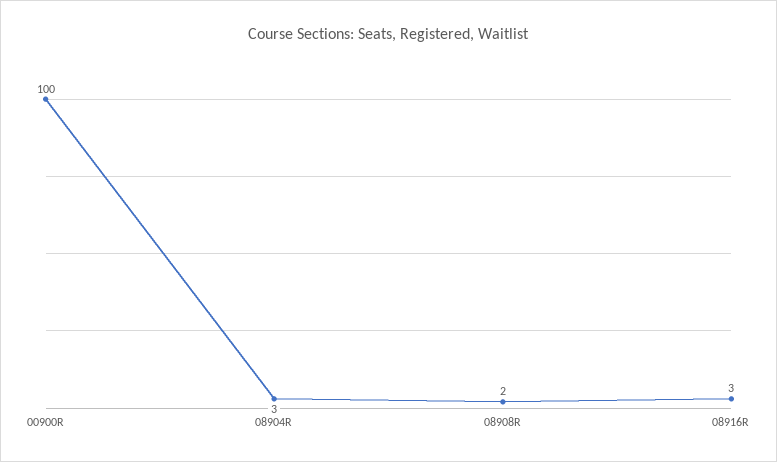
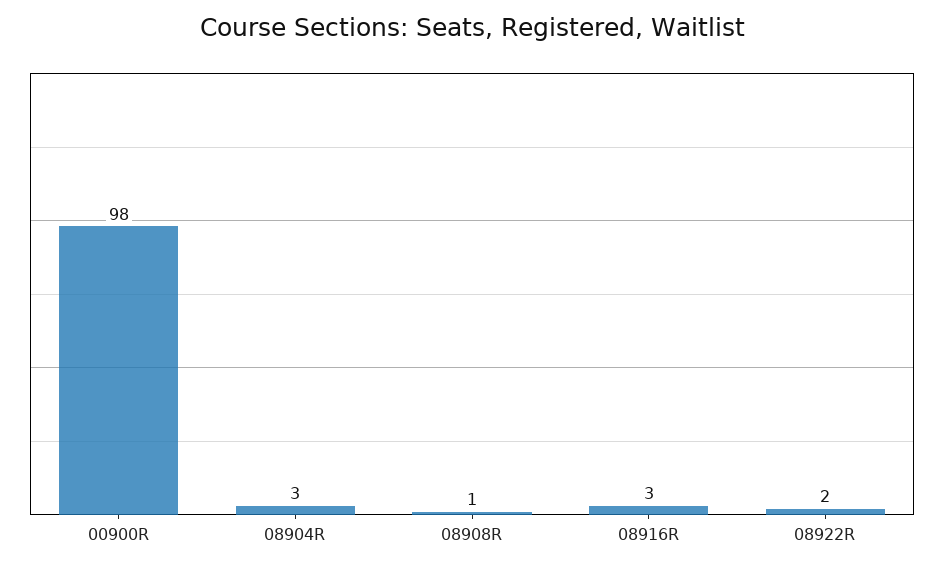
00900R: 100 -> 98
08908R: 2 -> 1
08922R: none -> 2

